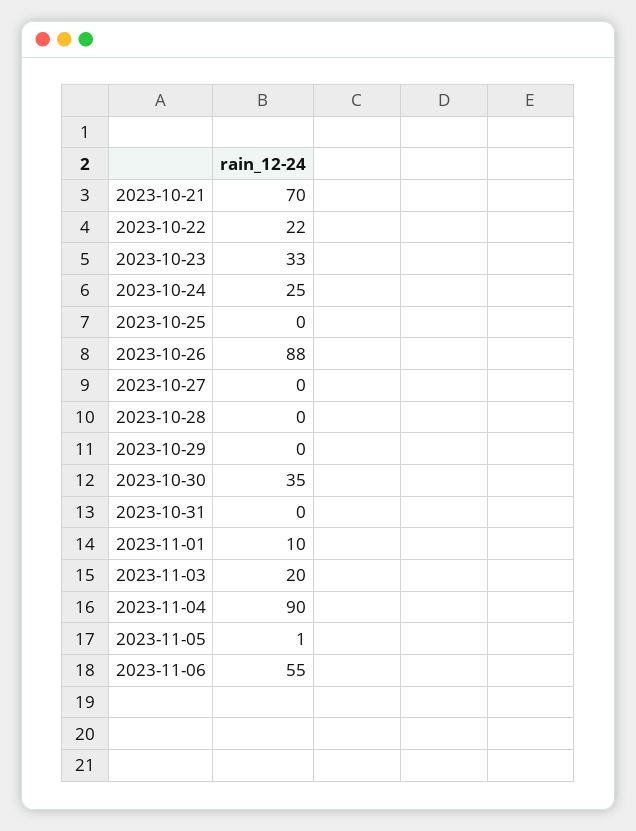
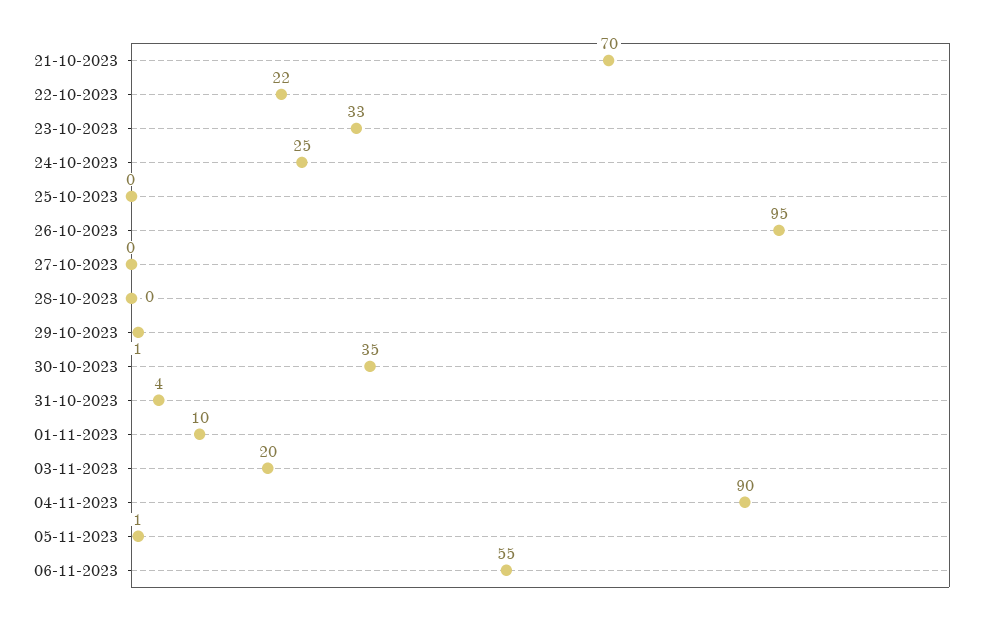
2023-10-26: 88 -> 95
2023-10-29: 0 -> 1
2023-10-31: 0 -> 4

